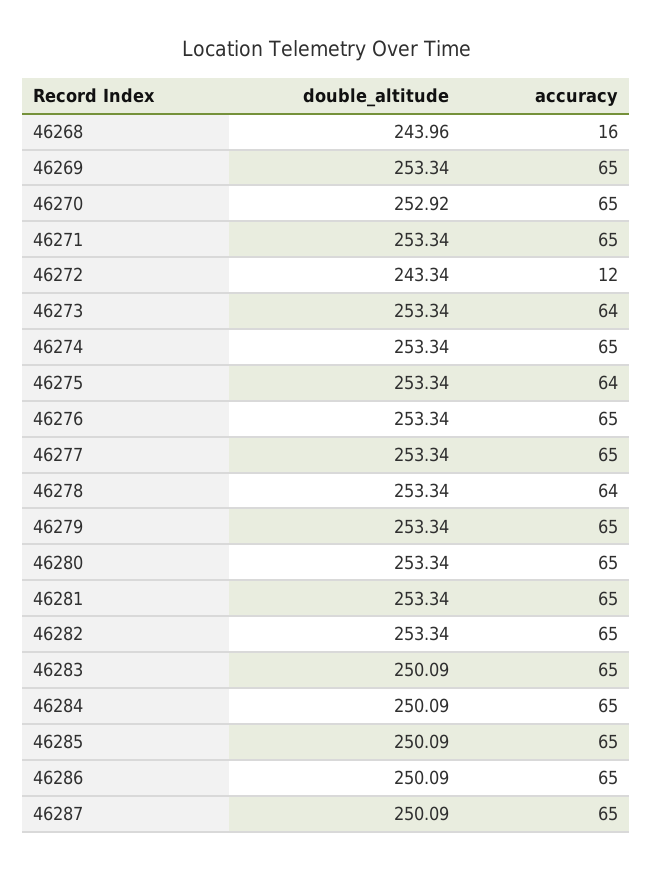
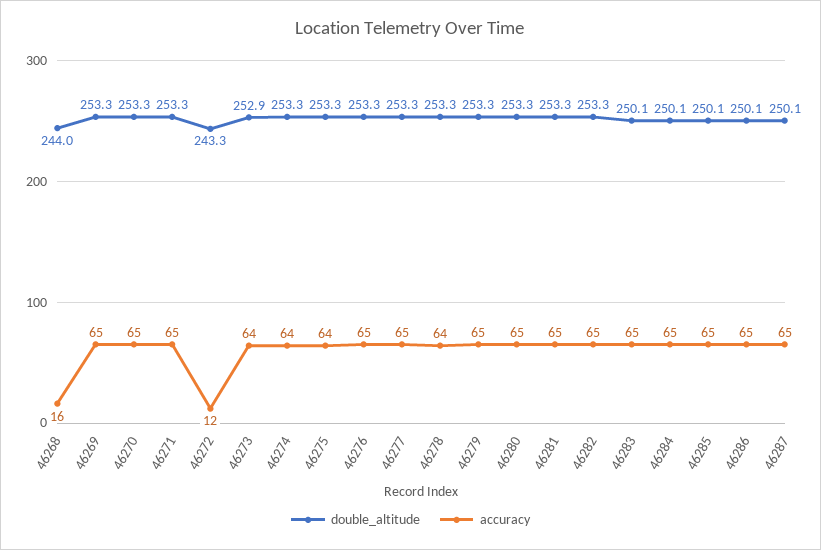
double_altitude, 46270: 252.92 -> 253.3
double_altitude, 46273: 253.34 -> 252.9
accuracy, 46274: 65 -> 64

